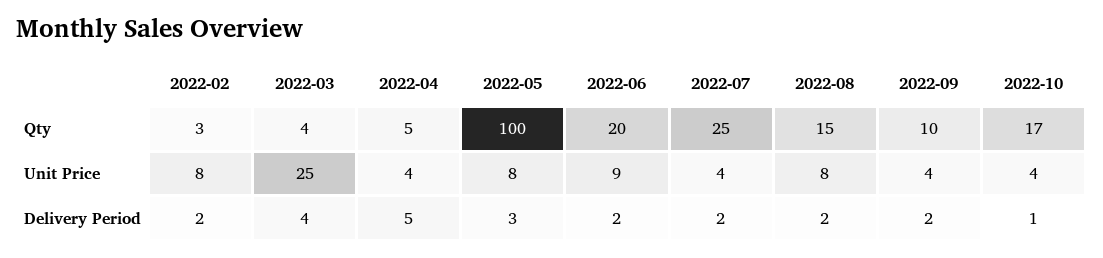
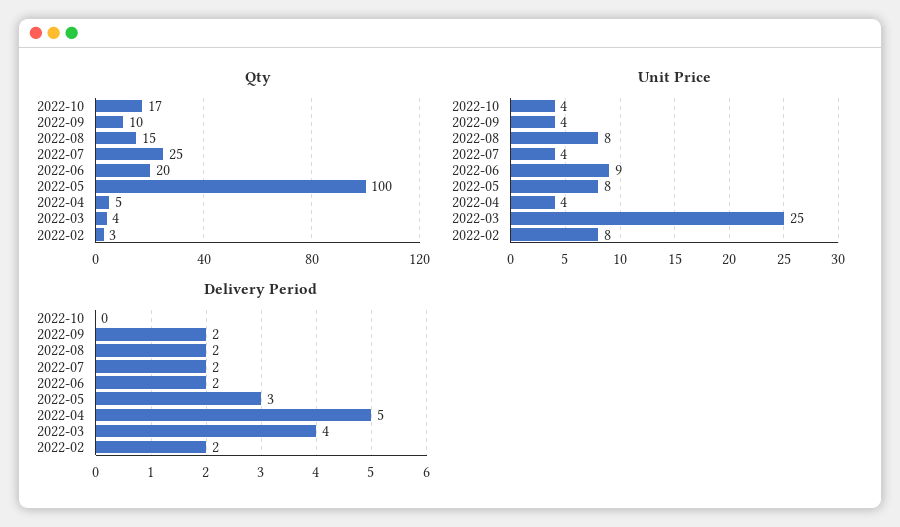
Delivery Period, 2022-10: 1 -> 0

